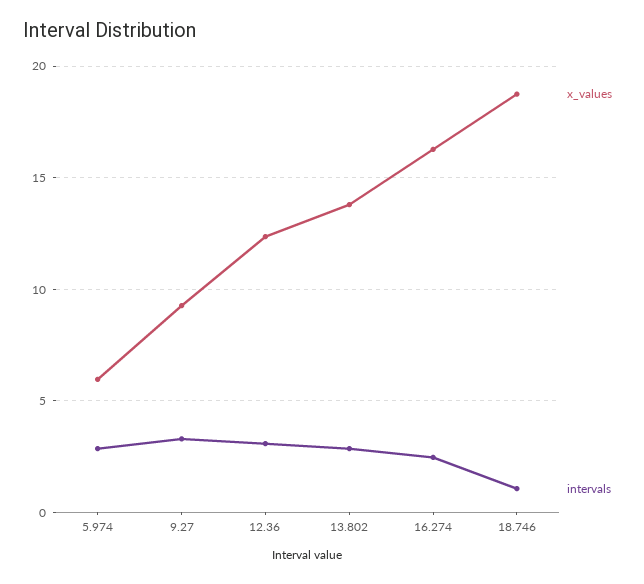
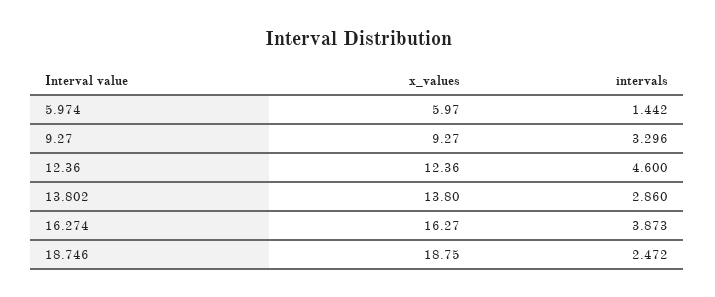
intervals, 5.974: 3 -> 1.442
intervals, 12.36: 3 -> 4.6
intervals, 16.274: 2.5 -> 3.873
intervals, 18.746: 1 -> 2.472

